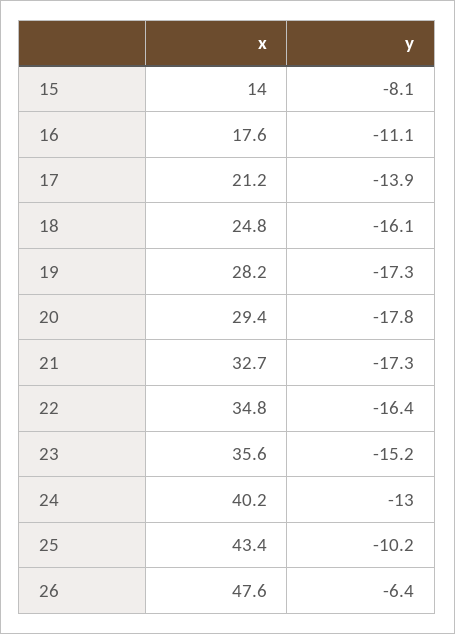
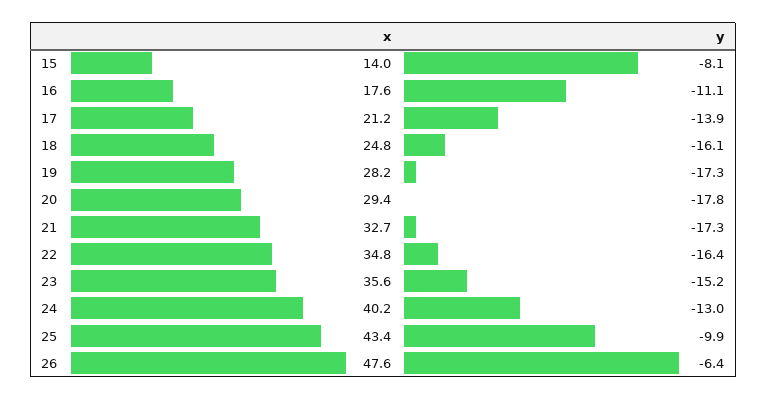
y, 25: -10.2 -> -9.9

